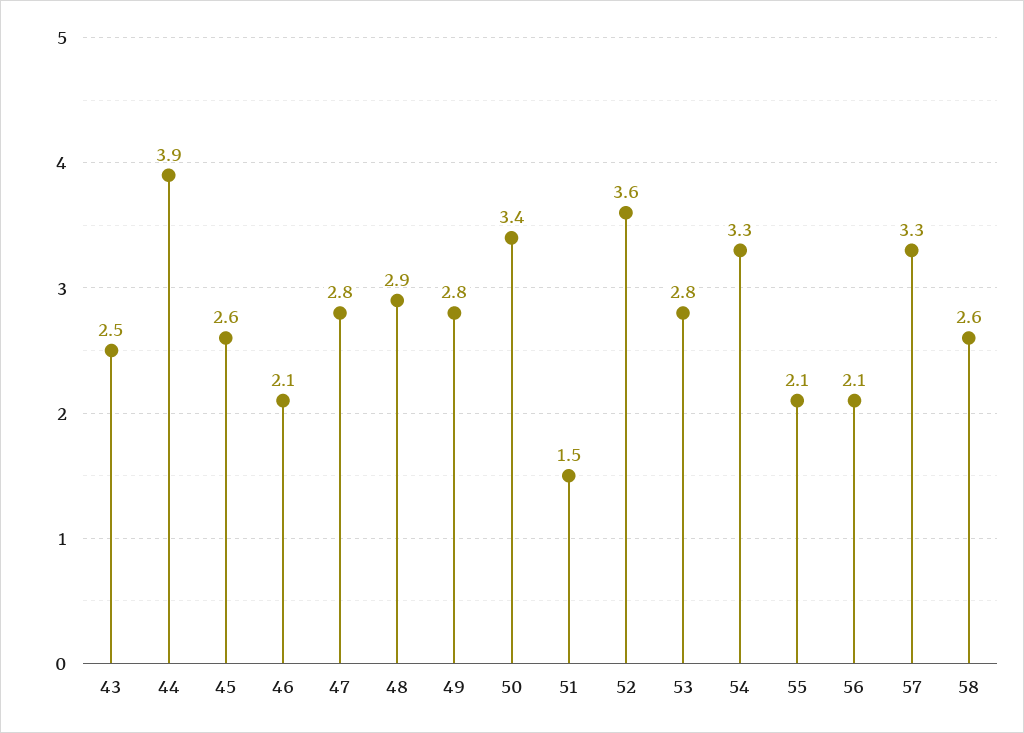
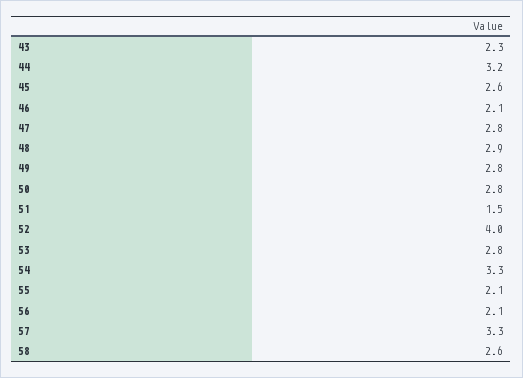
43: 2.5 -> 2.3
44: 3.9 -> 3.2
50: 3.4 -> 2.8
52: 3.6 -> 4

